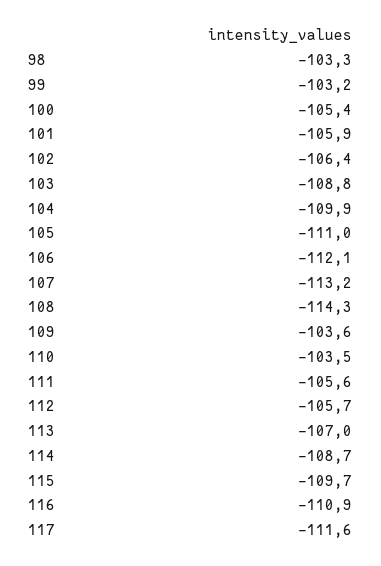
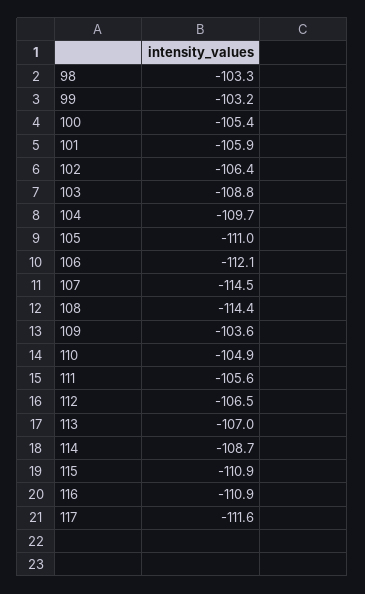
104: -109.9 -> -109.7
107: -113.2 -> -114.5
108: -114.3 -> -114.4
110: -103.5 -> -104.9
112: -105.7 -> -106.5
115: -109.7 -> -110.9

